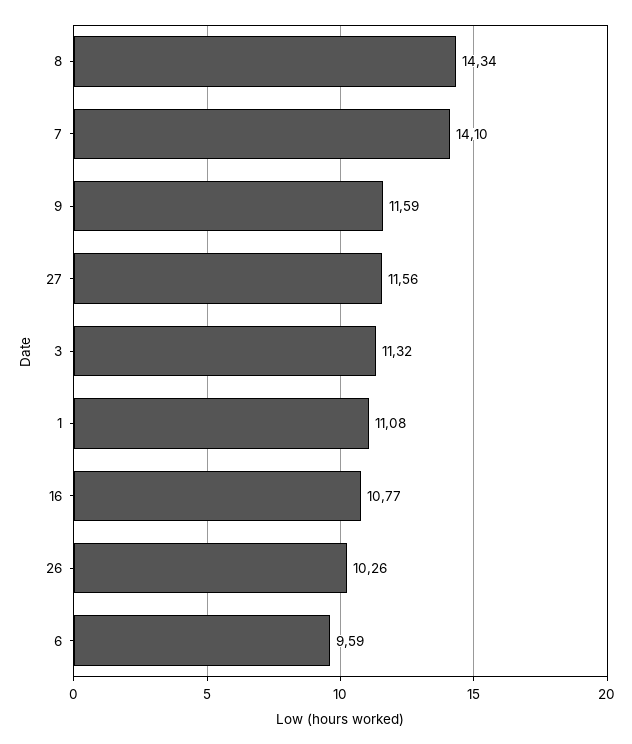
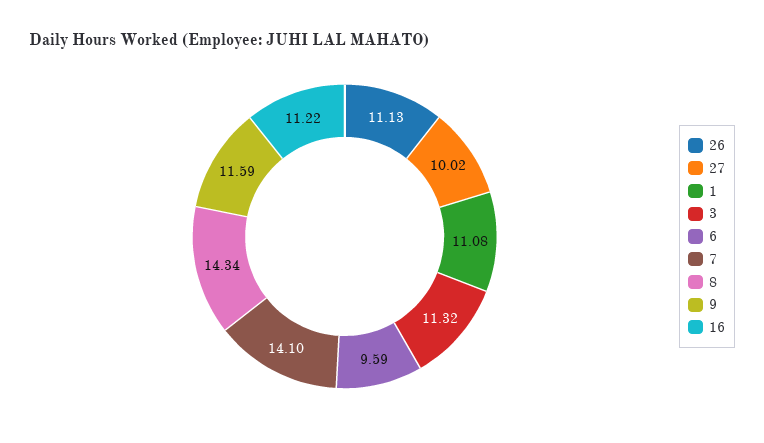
27: 11.56 -> 10.02
16: 10.77 -> 11.22
26: 10.26 -> 11.13

